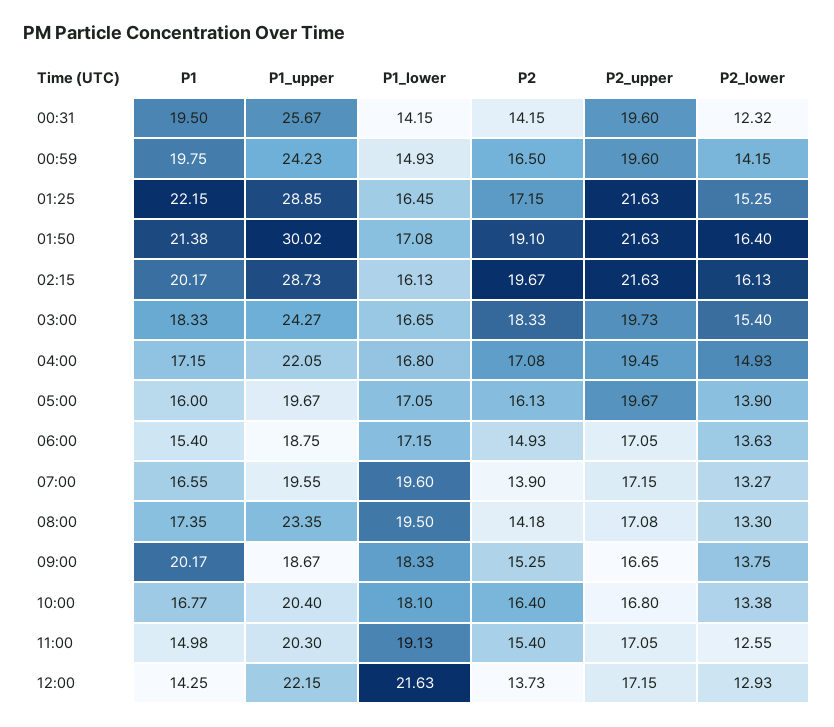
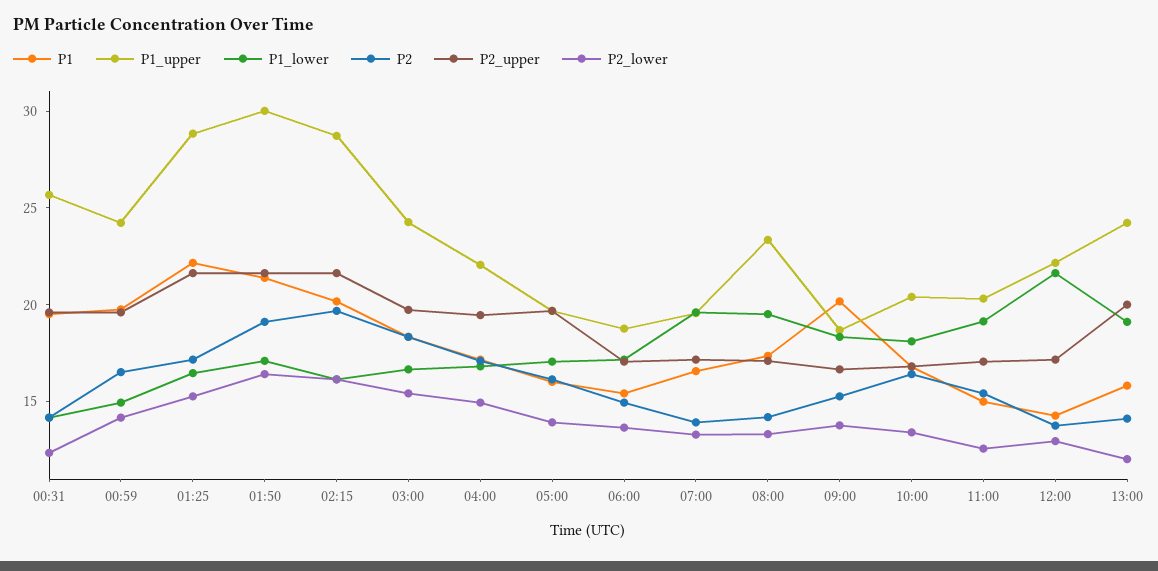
P1, 13:00: none -> 16
P1_upper, 13:00: none -> 24
P1_lower, 13:00: none -> 19
P2, 13:00: none -> 14
P2_upper, 13:00: none -> 20
P2_lower, 13:00: none -> 12

